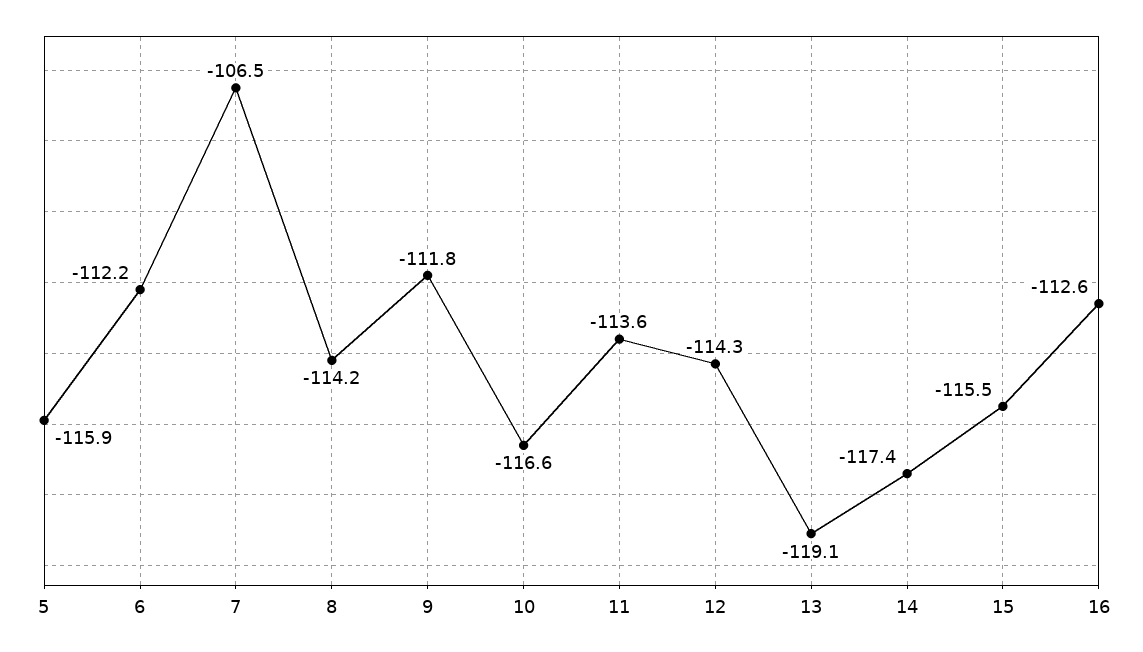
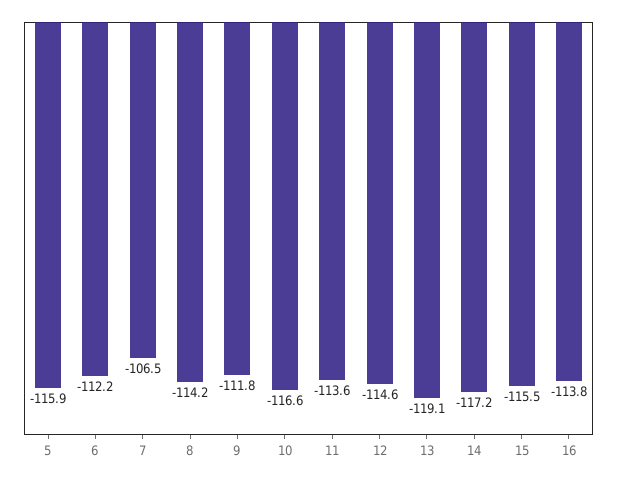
12: -114.3 -> -114.6
14: -117.4 -> -117.2
16: -112.6 -> -113.8

